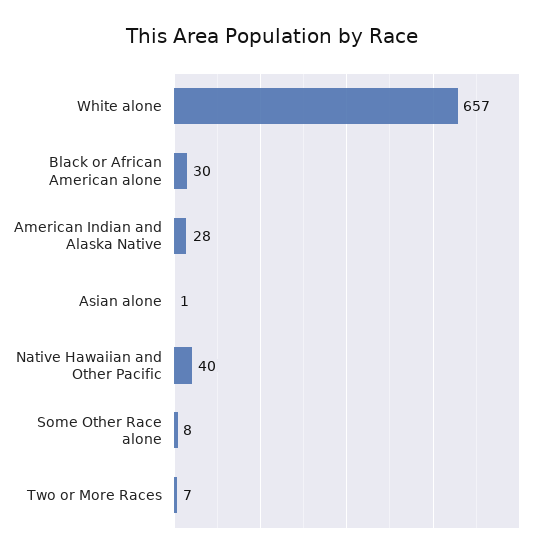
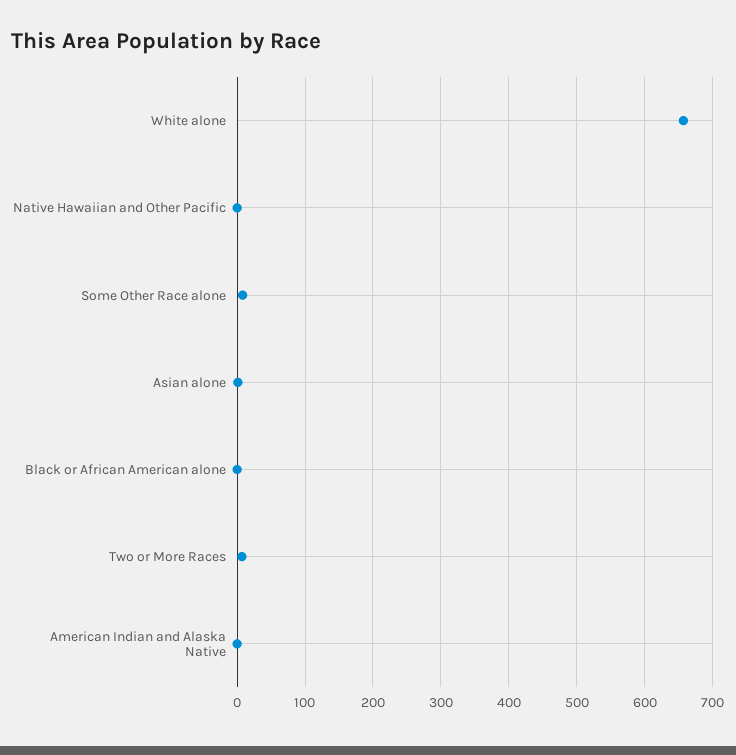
Black or African American alone: 30 -> 0
American Indian and Alaska Native: 28 -> 0
Native Hawaiian and Other Pacific: 40 -> 0

